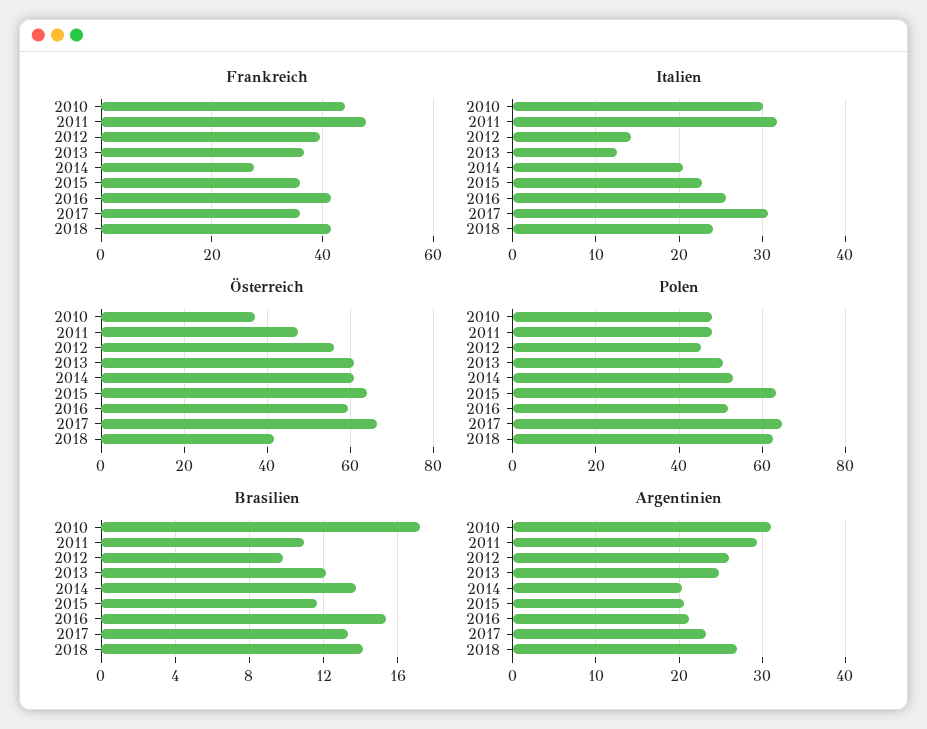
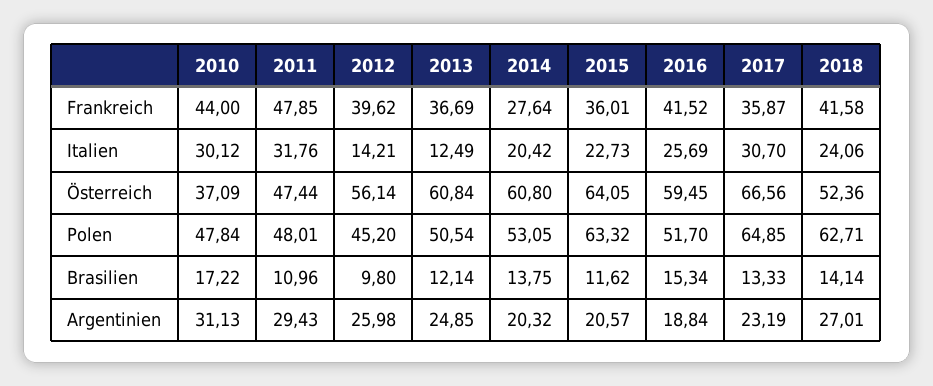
Österreich, 2018: 42 -> 52.36
Argentinien, 2016: 21 -> 18.84

